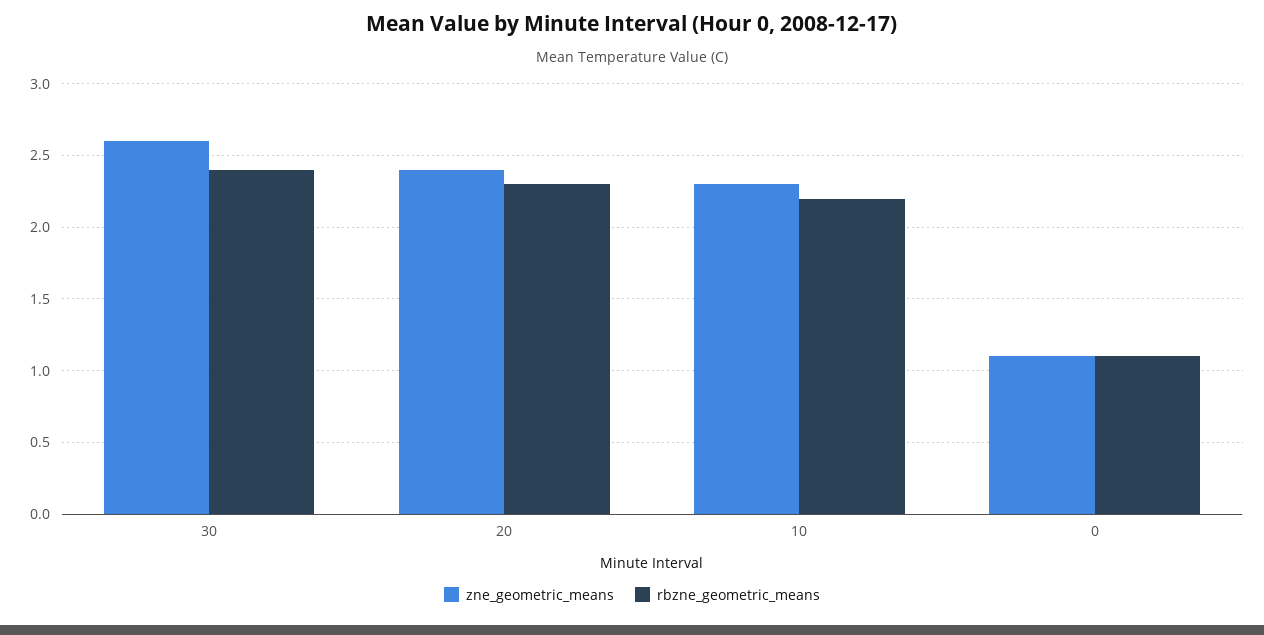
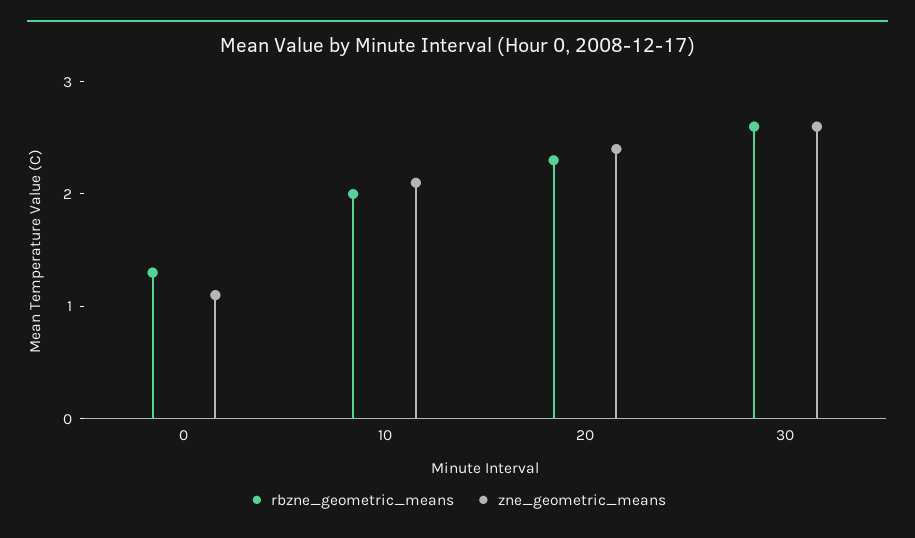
rbzne_geometric_means, 30: 2.4 -> 2.6
zne_geometric_means, 10: 2.3 -> 2.1
rbzne_geometric_means, 10: 2.2 -> 2
rbzne_geometric_means, 0: 1.1 -> 1.3

